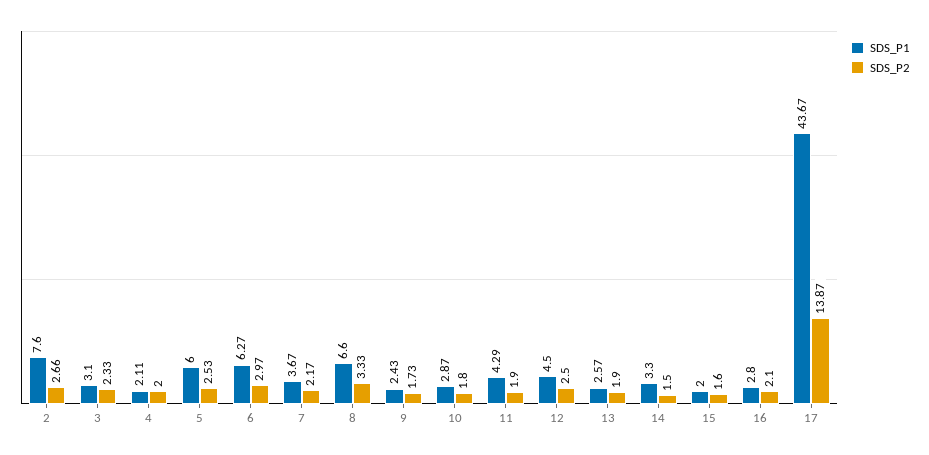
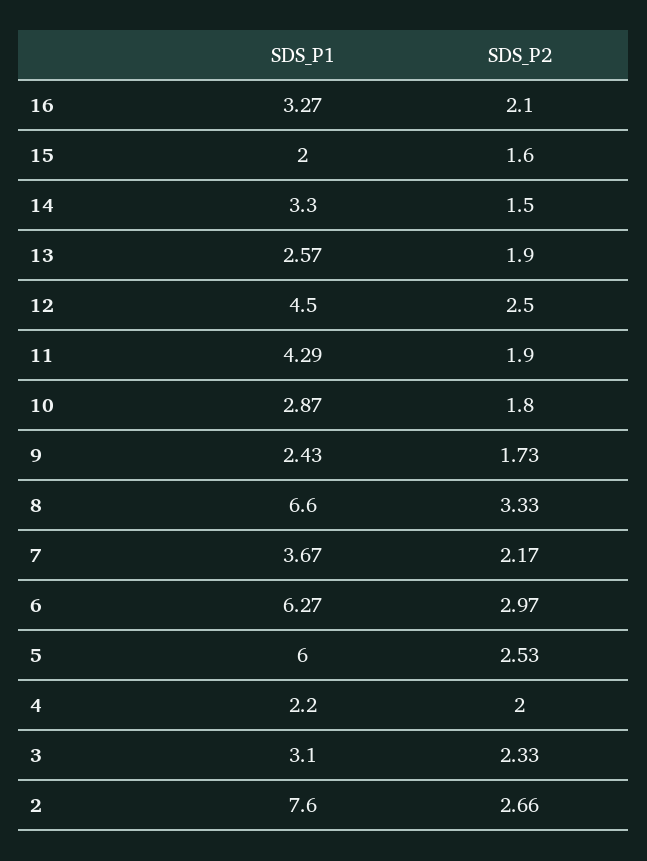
SDS_P1, 4: 2.11 -> 2.2
SDS_P1, 16: 2.8 -> 3.27
SDS_P1, 17: 43.67 -> none
SDS_P2, 17: 13.87 -> none

